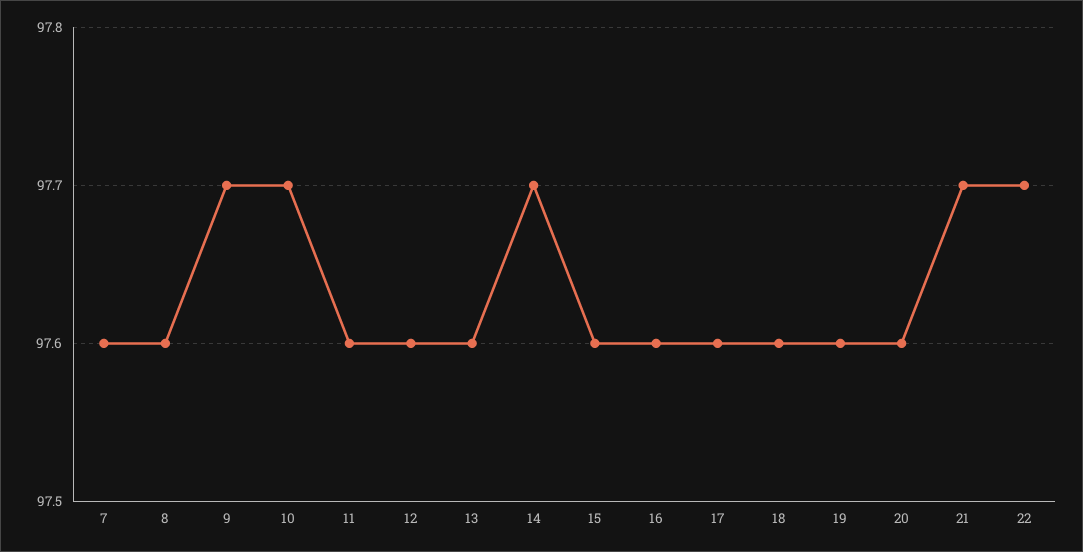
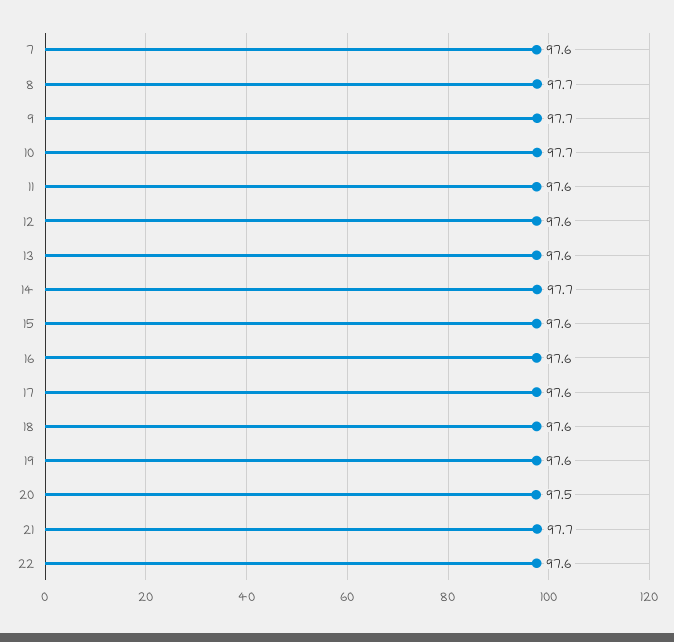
8: 97.6 -> 97.7
20: 97.6 -> 97.5
22: 97.7 -> 97.6

